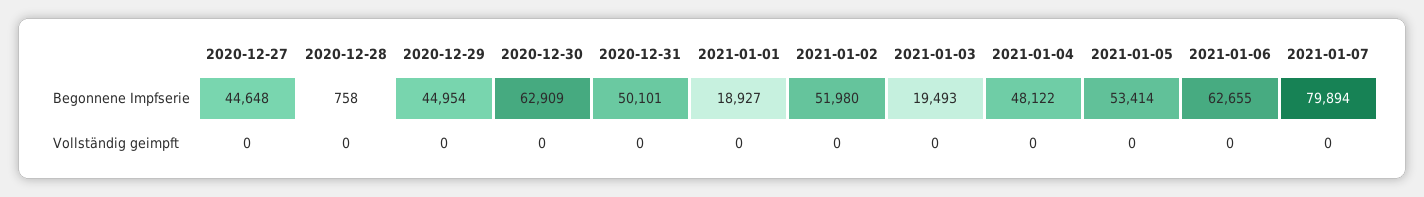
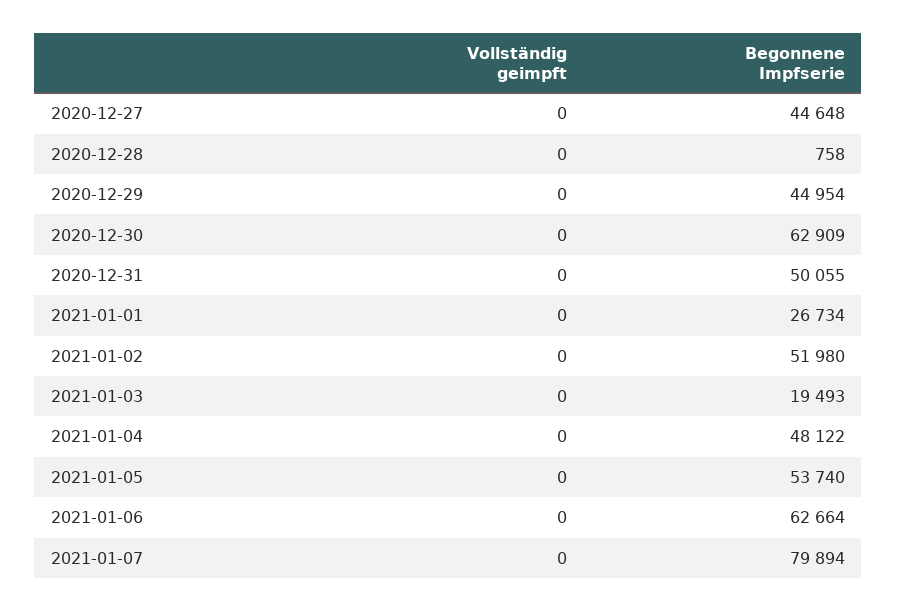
2020-12-31, Begonnene Impfserie: 50101 -> 50055
2021-01-01, Begonnene Impfserie: 18927 -> 26734
2021-01-05, Begonnene Impfserie: 53414 -> 53740
2021-01-06, Begonnene Impfserie: 62655 -> 62664

